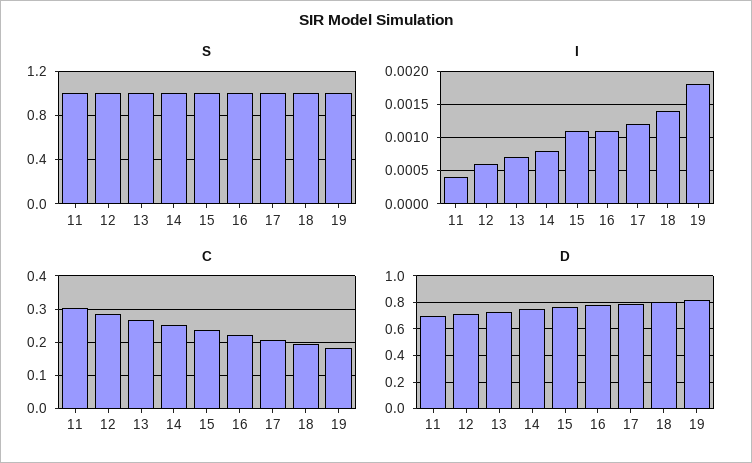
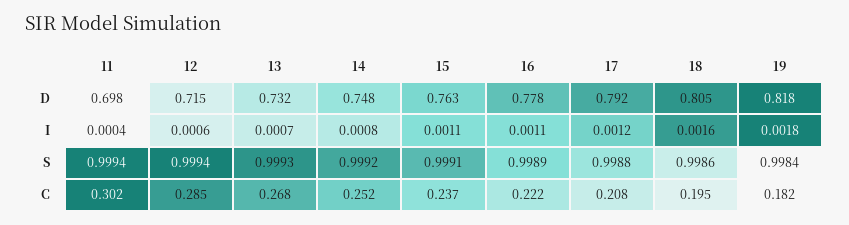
I, 18: 0.0014 -> 0.0016

